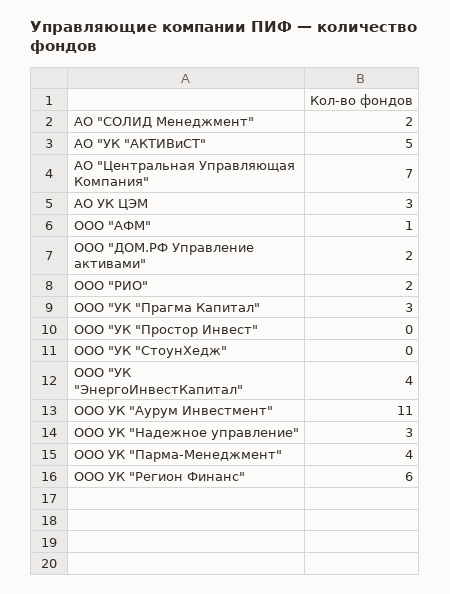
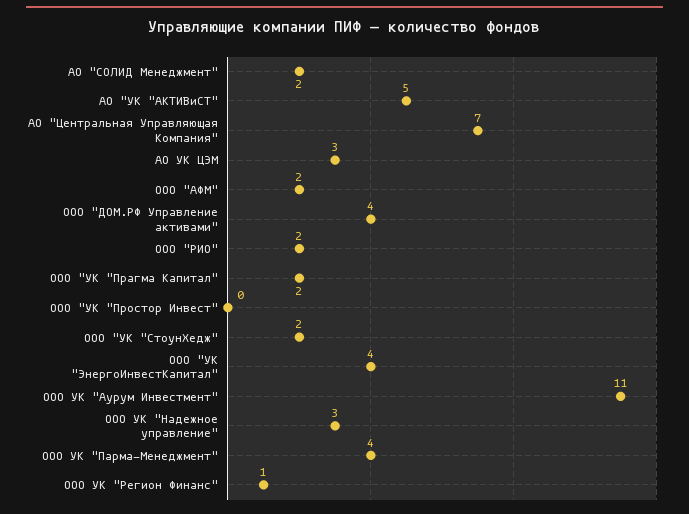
ООО "АФМ": 1 -> 2
ООО "ДОМ.РФ Управление активами": 2 -> 4
ООО "УК "Прагма Капитал": 3 -> 2
ООО "УК "СтоунХедж": 0 -> 2
ООО УК "Регион Финанс": 6 -> 1

